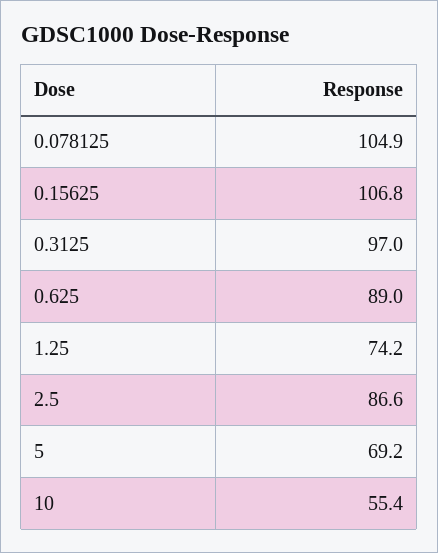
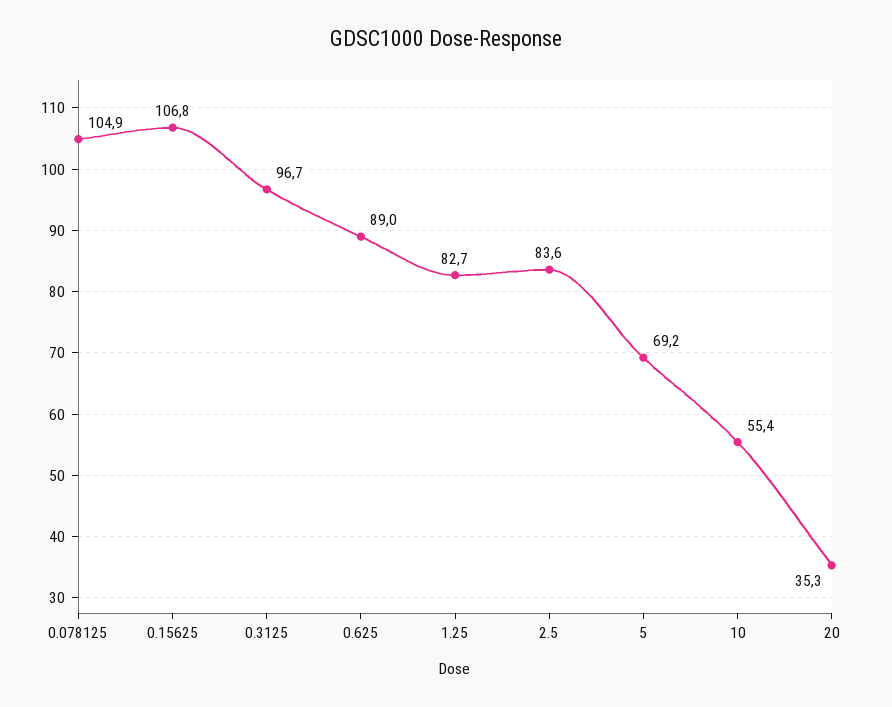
0.3125: 97 -> 96.7
1.25: 74.2 -> 82.7
2.5: 86.6 -> 83.6
20: none -> 35.3

